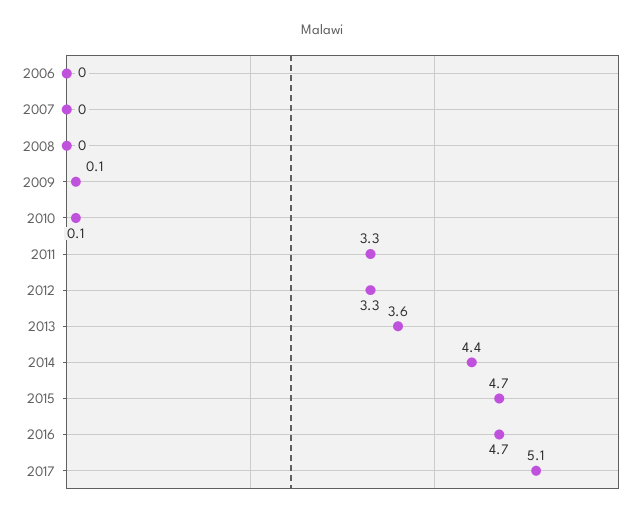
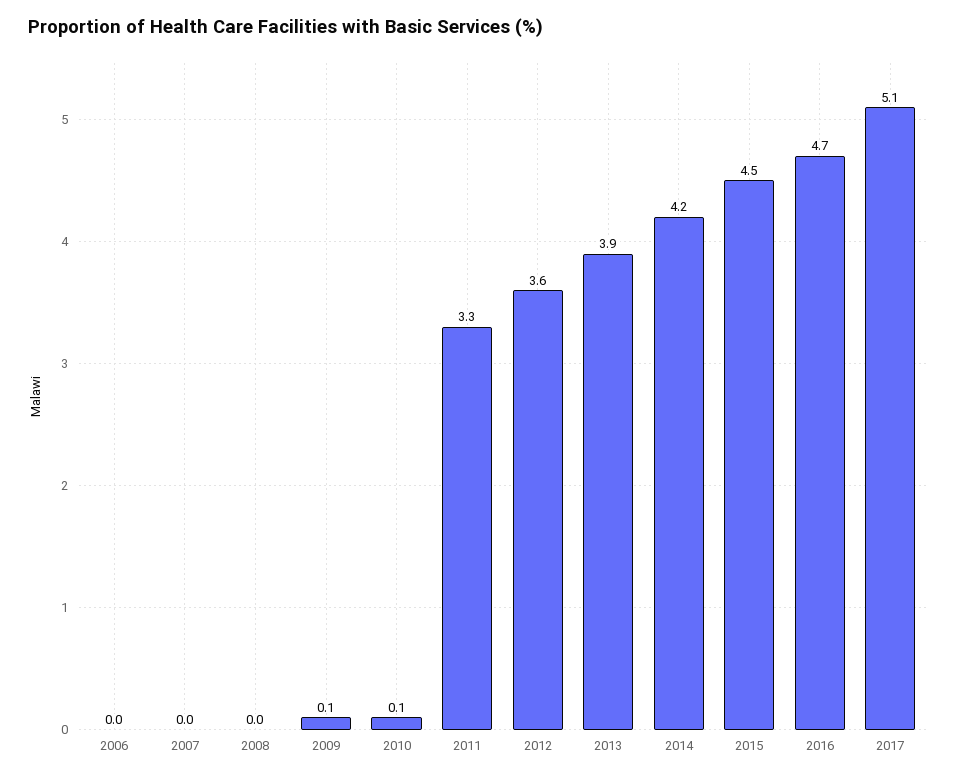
2012: 3.3 -> 3.6
2013: 3.6 -> 3.9
2014: 4.4 -> 4.2
2015: 4.7 -> 4.5

